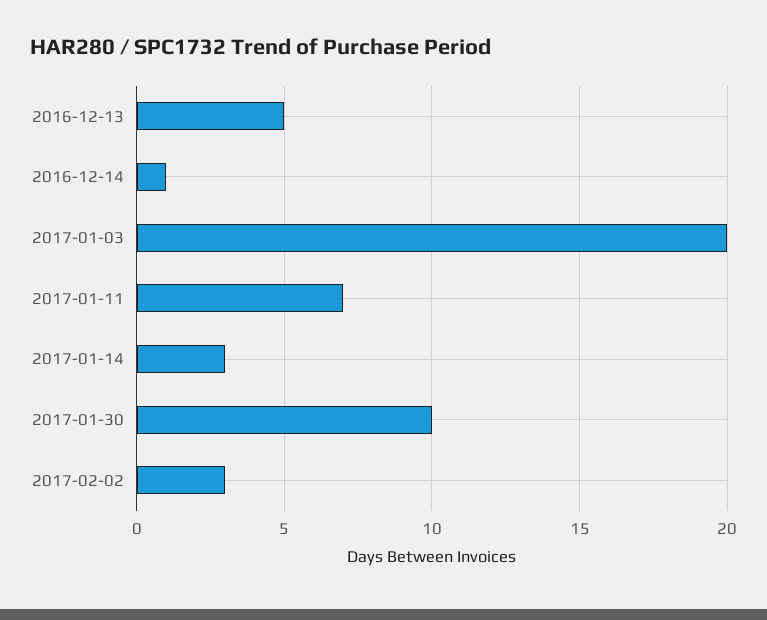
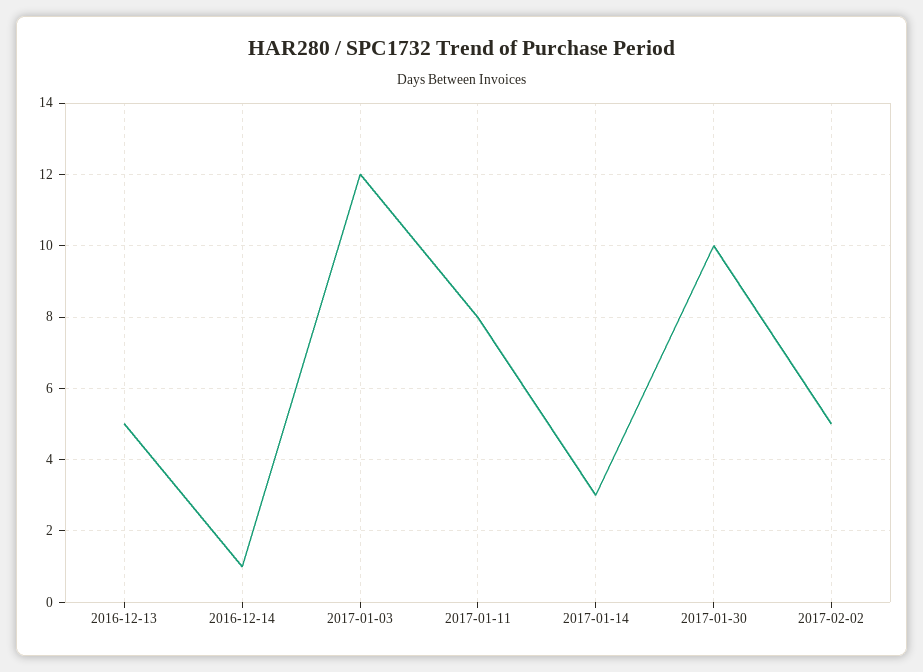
2017-01-03: 20 -> 12
2017-01-11: 7 -> 8
2017-02-02: 3 -> 5

